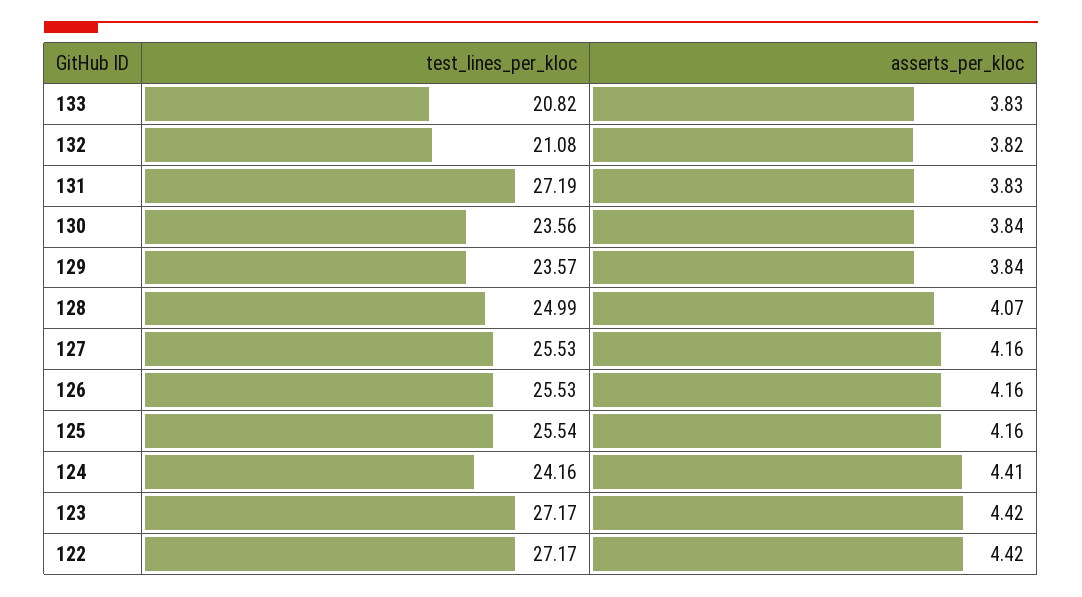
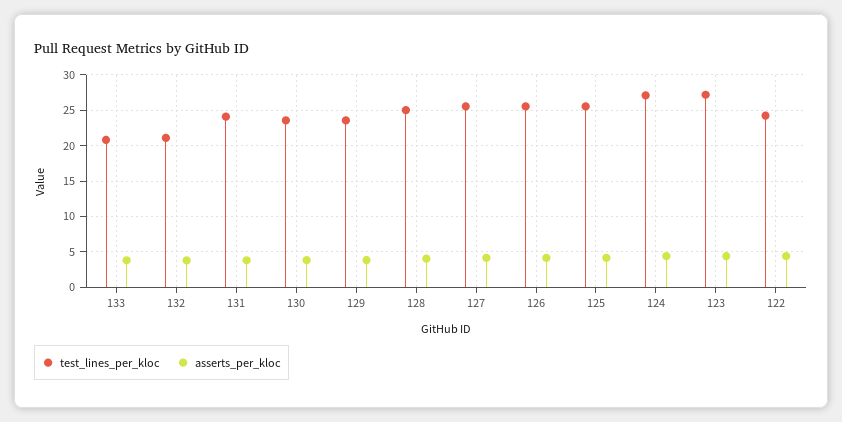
test_lines_per_kloc, 131: 27.19 -> 24
test_lines_per_kloc, 124: 24.16 -> 27
test_lines_per_kloc, 122: 27.17 -> 24

